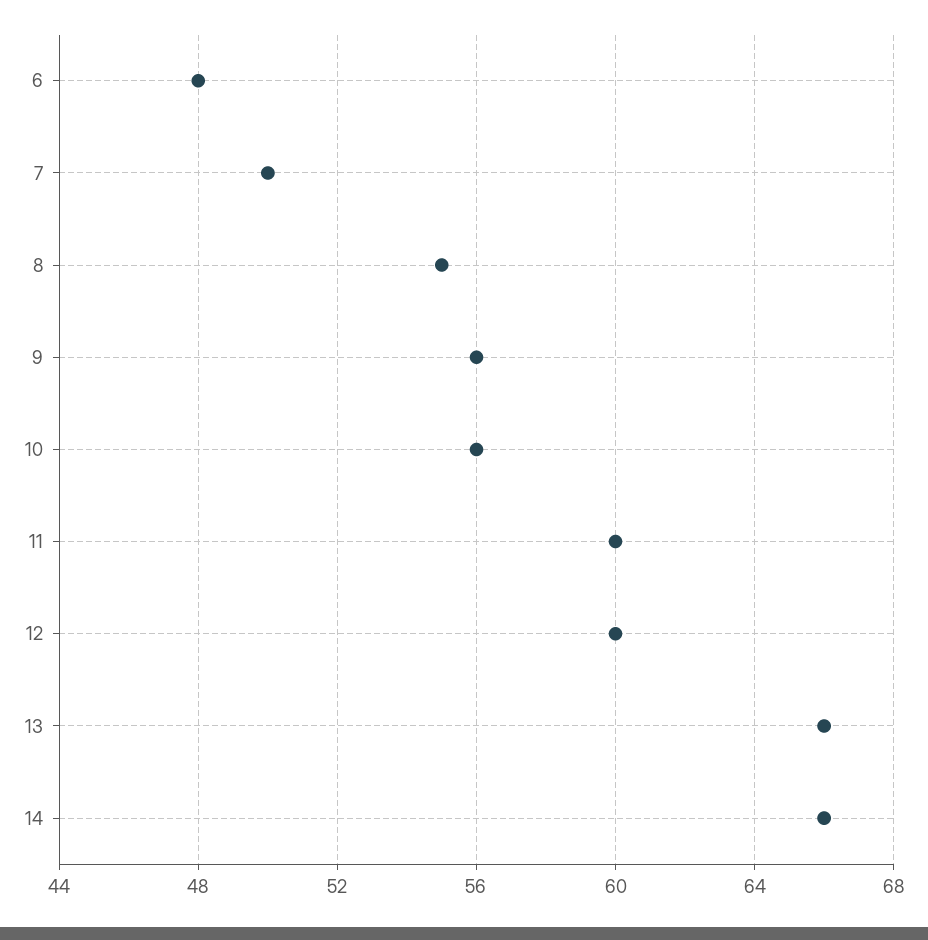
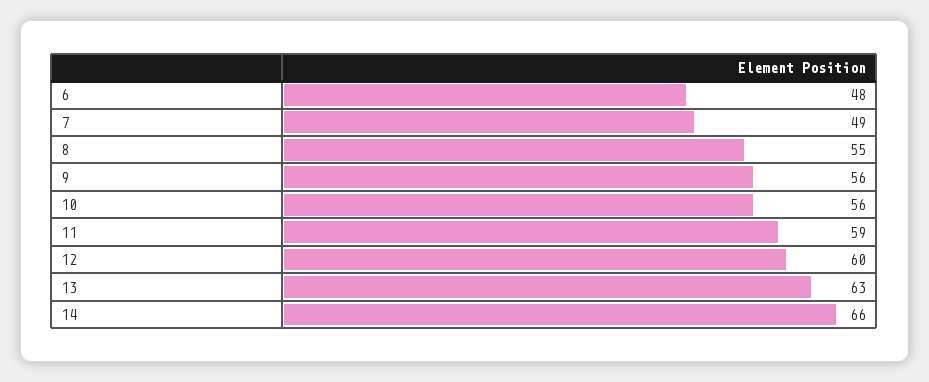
7: 50 -> 49
11: 60 -> 59
13: 66 -> 63

